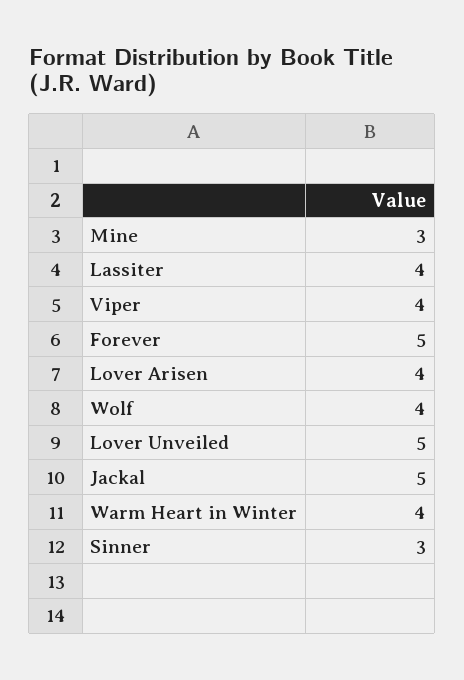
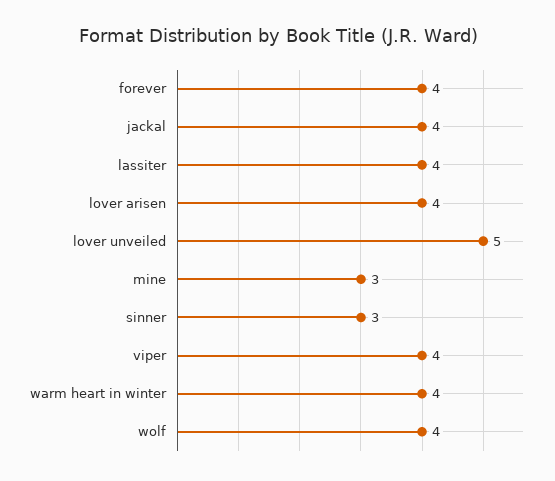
Forever: 5 -> 4
Jackal: 5 -> 4

